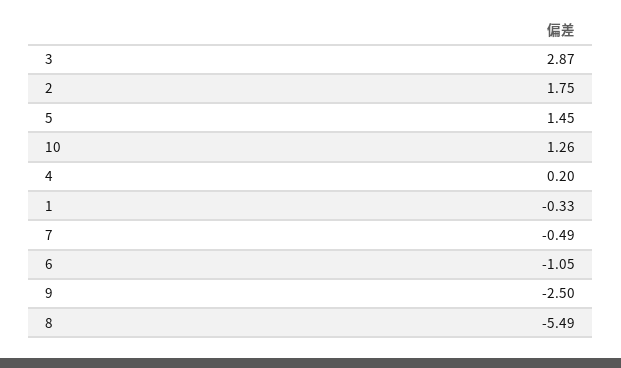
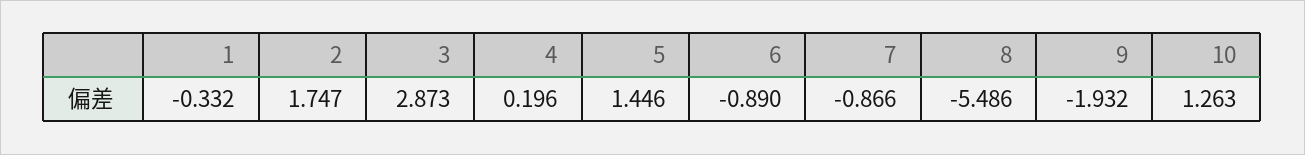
7: -0.49 -> -0.866
6: -1.05 -> -0.89
9: -2.5 -> -1.932

